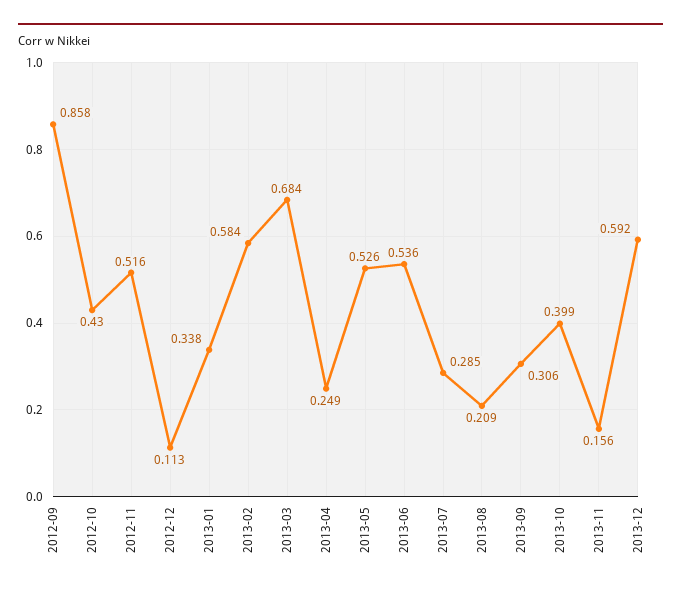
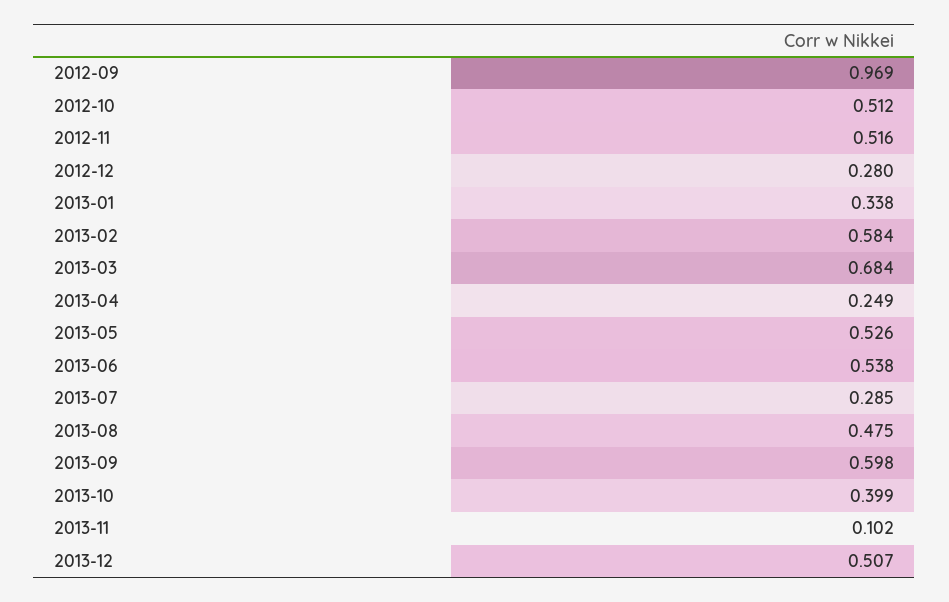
2012-09: 0.858 -> 0.969
2012-10: 0.43 -> 0.512
2012-12: 0.113 -> 0.28
2013-06: 0.536 -> 0.538
2013-08: 0.209 -> 0.475
2013-09: 0.306 -> 0.598
2013-11: 0.156 -> 0.102
2013-12: 0.592 -> 0.507

